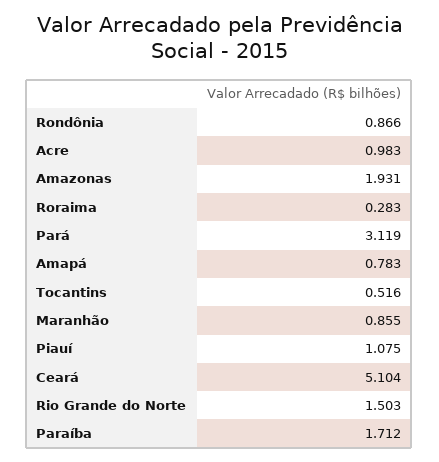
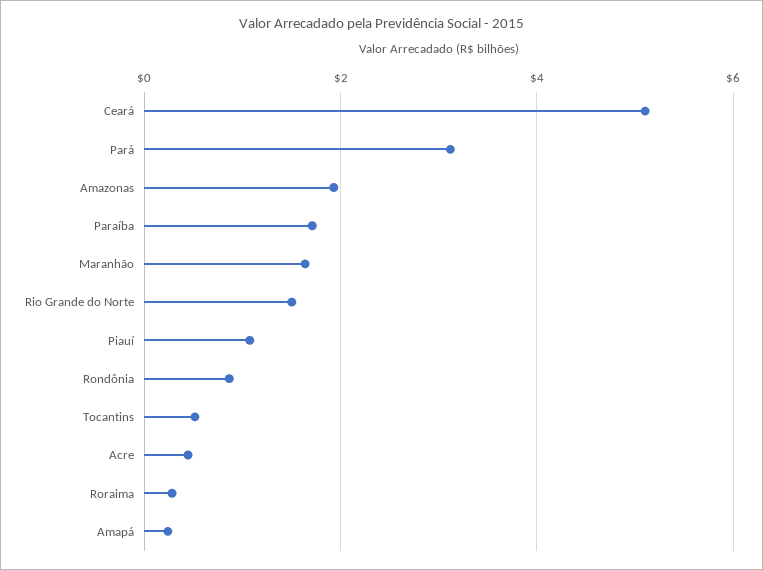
Acre: 0.983 -> 0.4
Amapá: 0.783 -> 0.2
Maranhão: 0.855 -> 1.6

